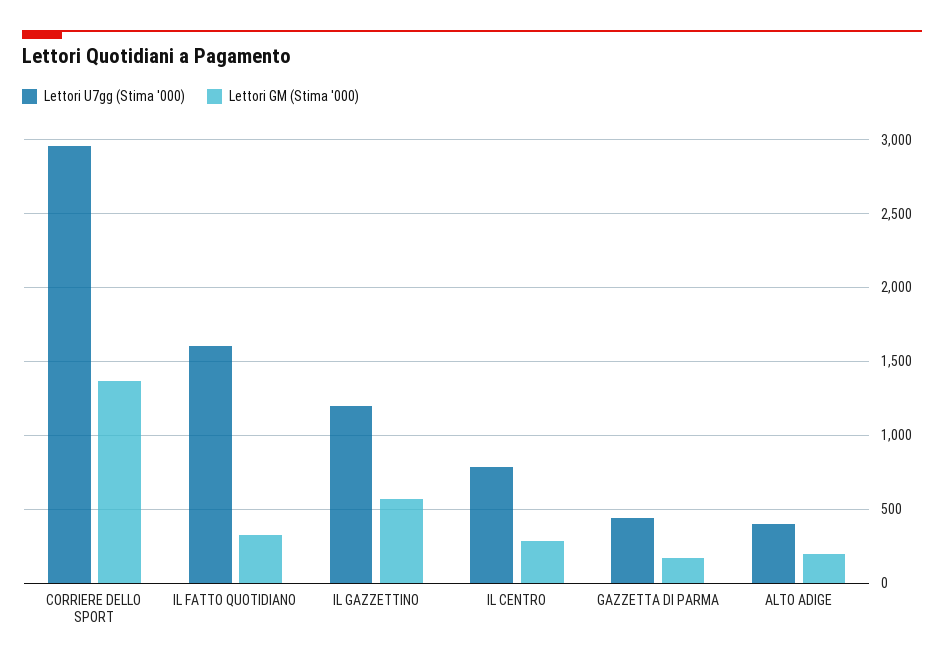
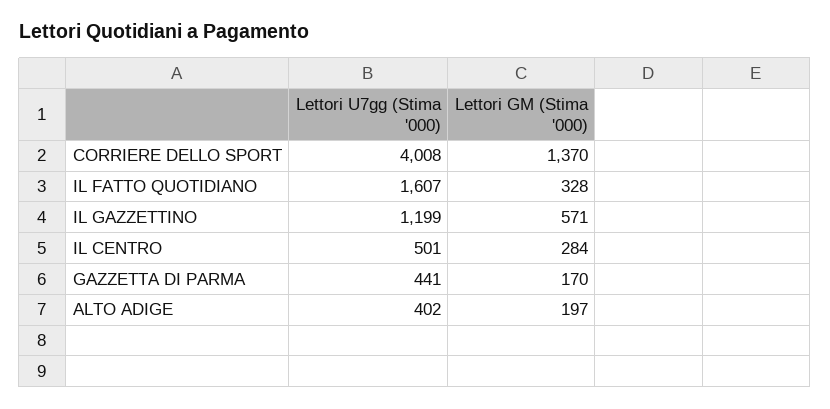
Lettori U7gg (Stima '000), CORRIERE DELLO SPORT: 2950 -> 4008
Lettori U7gg (Stima '000), IL CENTRO: 800 -> 501

